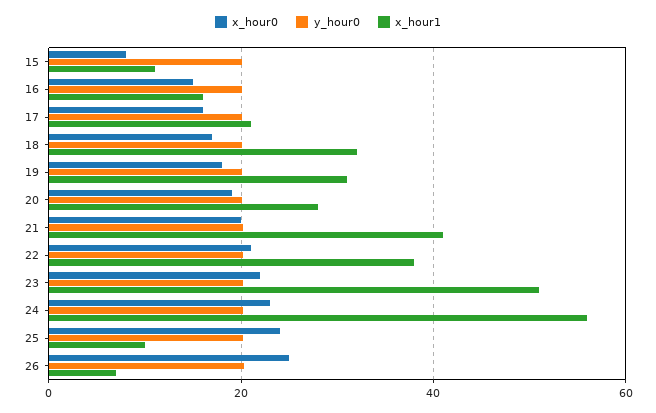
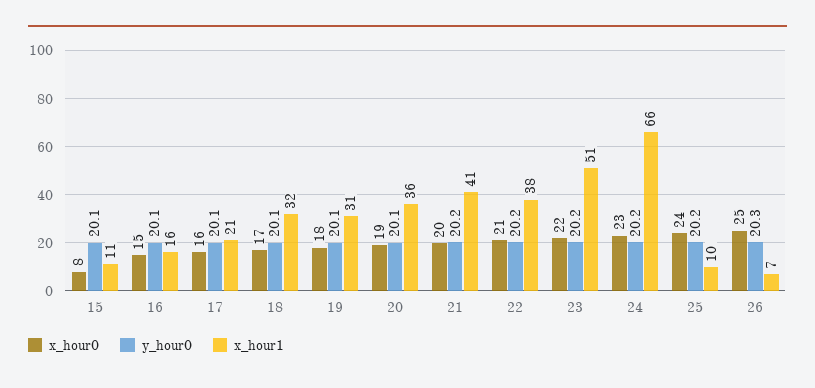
x_hour1, 20: 28 -> 36
x_hour1, 24: 56 -> 66

